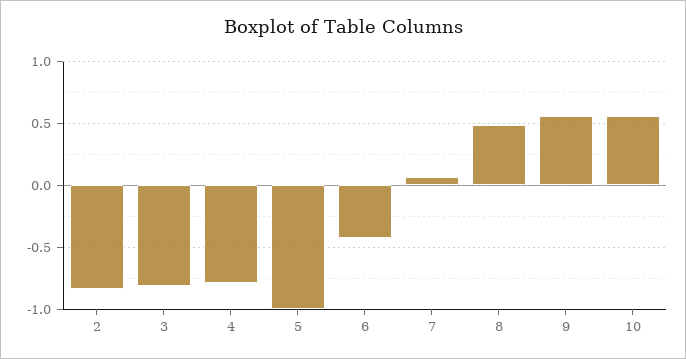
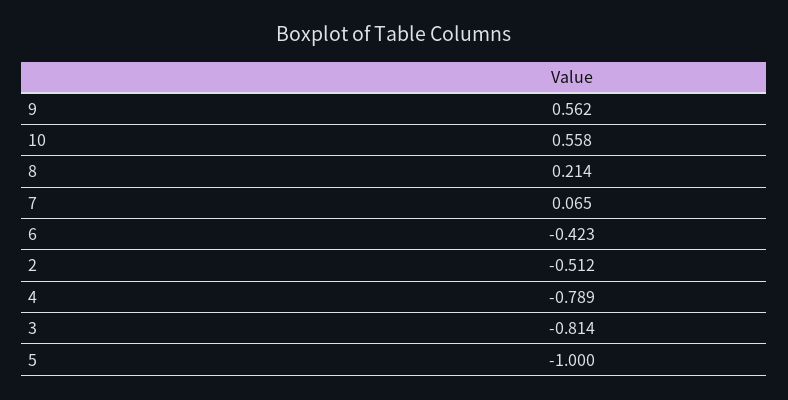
2: -0.85 -> -0.512
8: 0.5 -> 0.214

